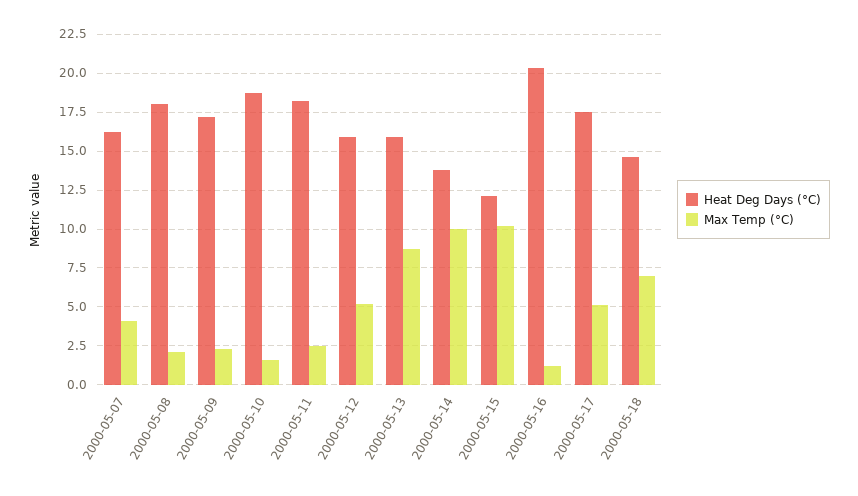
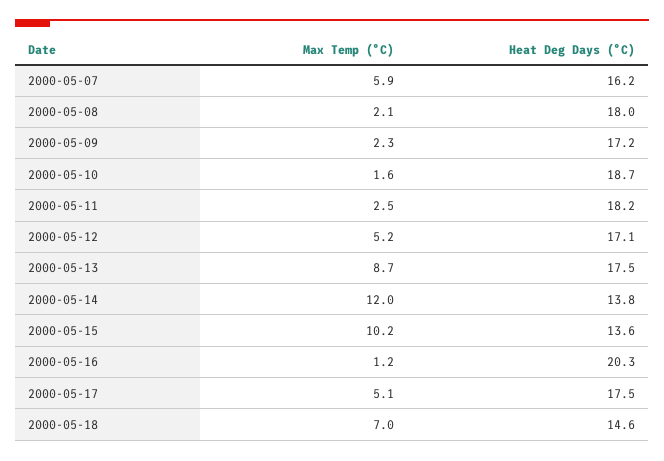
Max Temp (°C), 2000-05-07: 4 -> 5.9
Heat Deg Days (°C), 2000-05-12: 16 -> 17.1
Heat Deg Days (°C), 2000-05-13: 16 -> 17.5
Max Temp (°C), 2000-05-14: 10 -> 12
Heat Deg Days (°C), 2000-05-15: 12 -> 13.6

